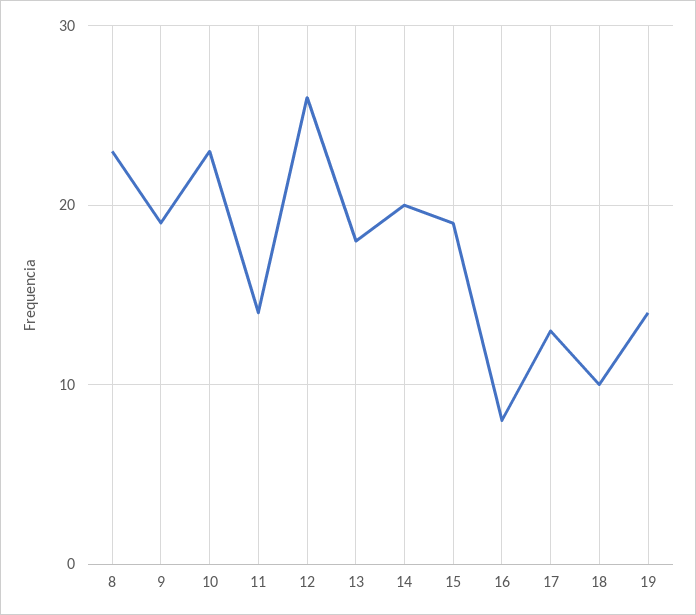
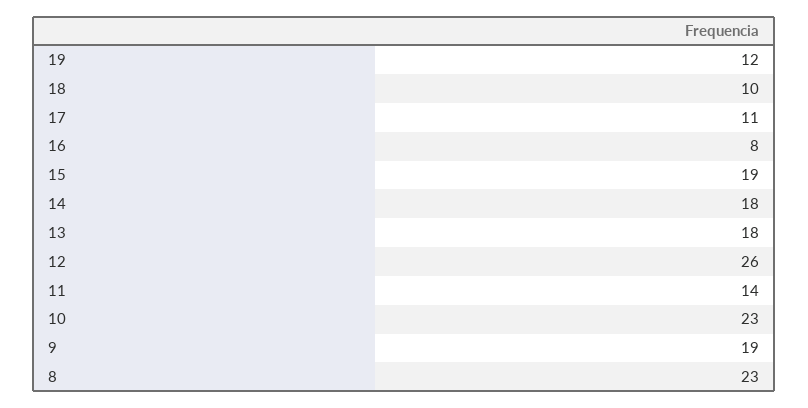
14: 20 -> 18
17: 13 -> 11
19: 14 -> 12

